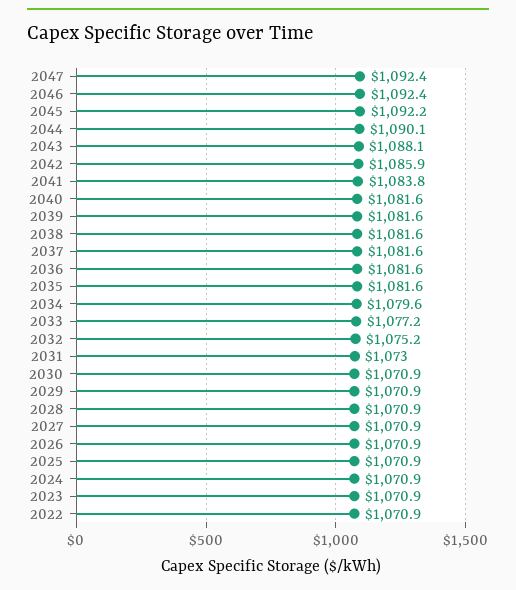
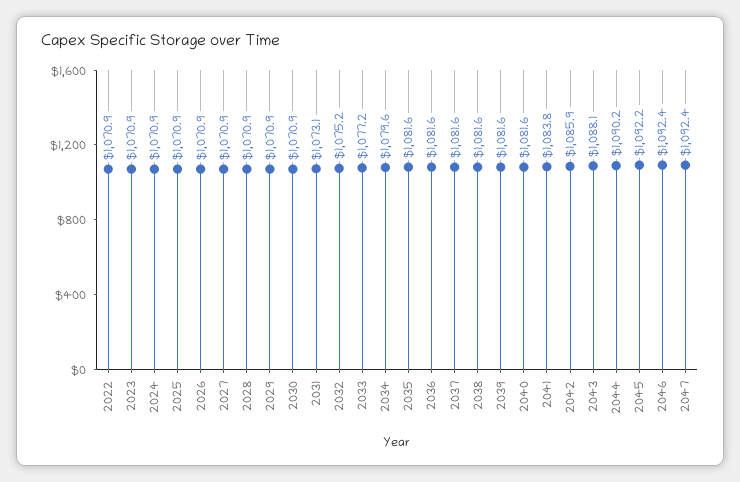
2044: 1090.1 -> 1090.2
2031: 1073 -> 1073.1

